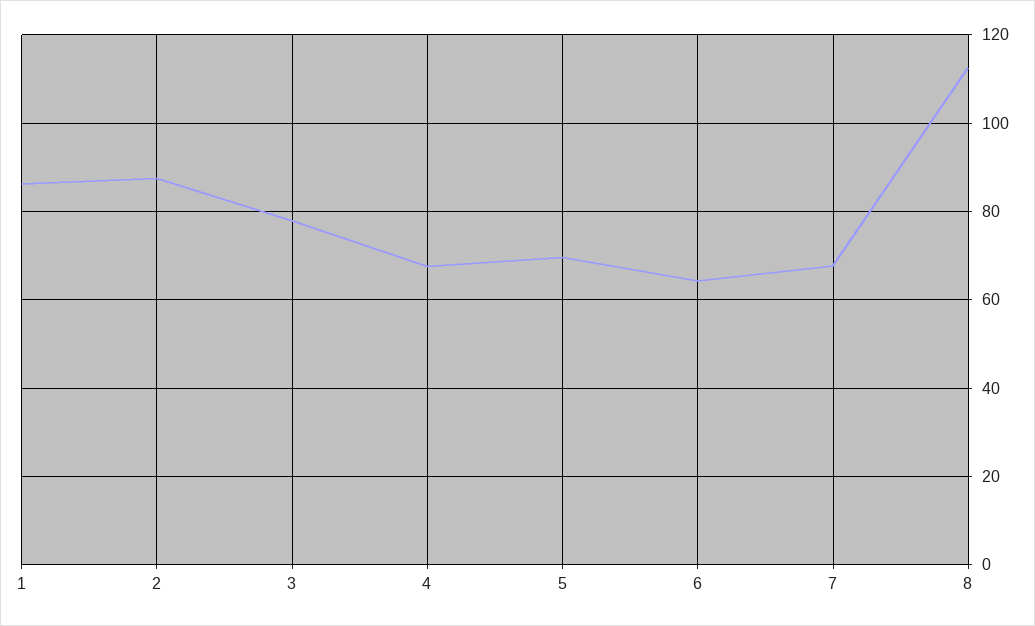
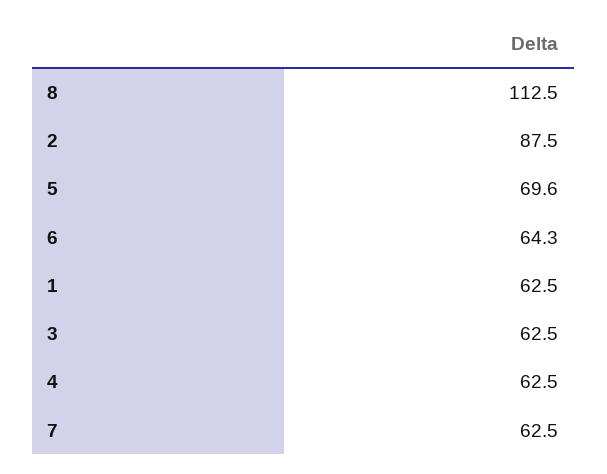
1: 86 -> 62.5
3: 78 -> 62.5
4: 68 -> 62.5
7: 68 -> 62.5

